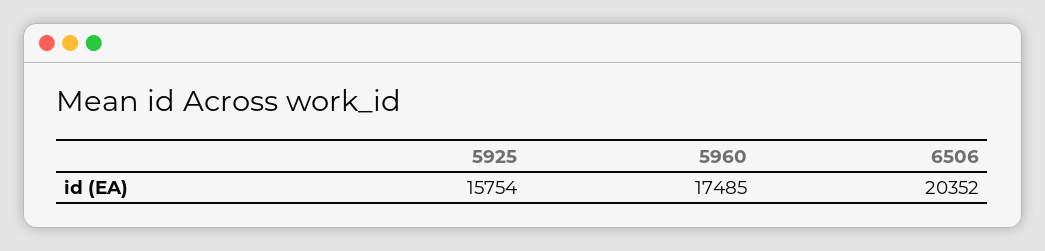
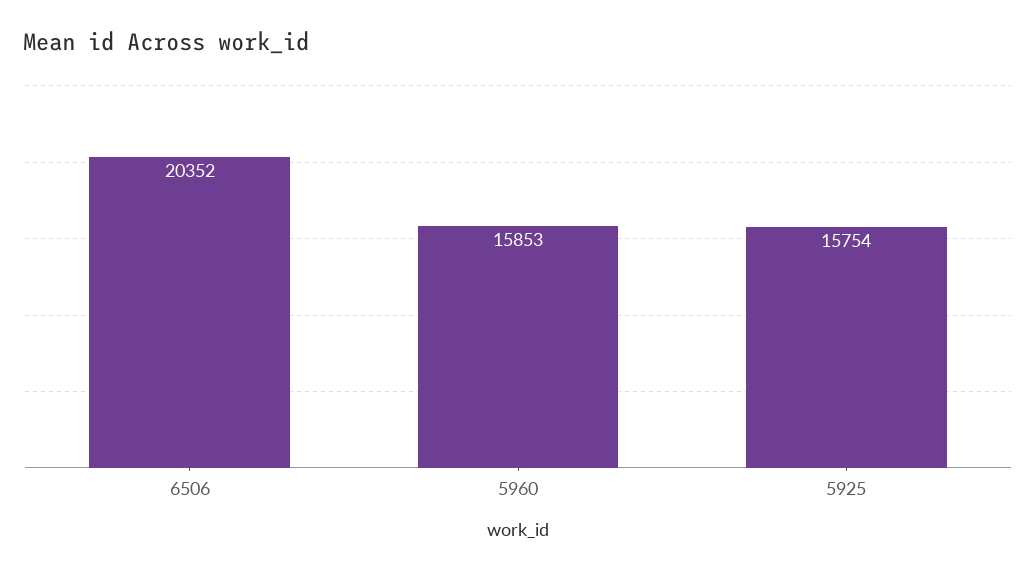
5960: 17485 -> 15853

